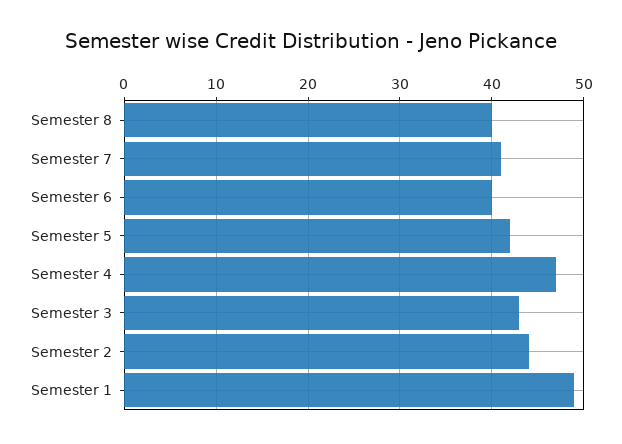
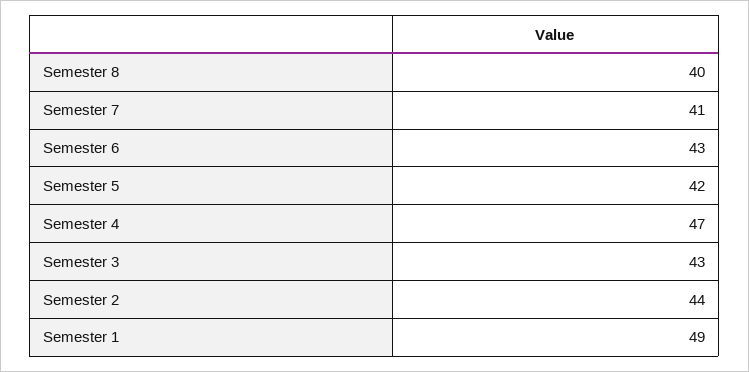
Semester 6: 40 -> 43

